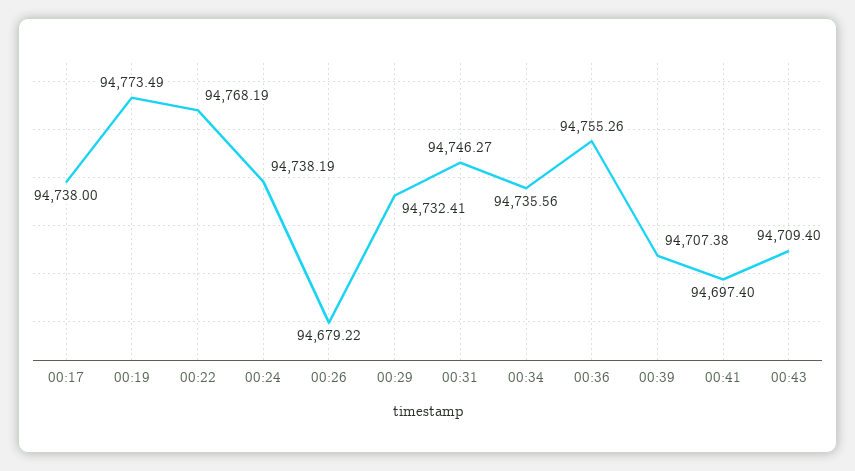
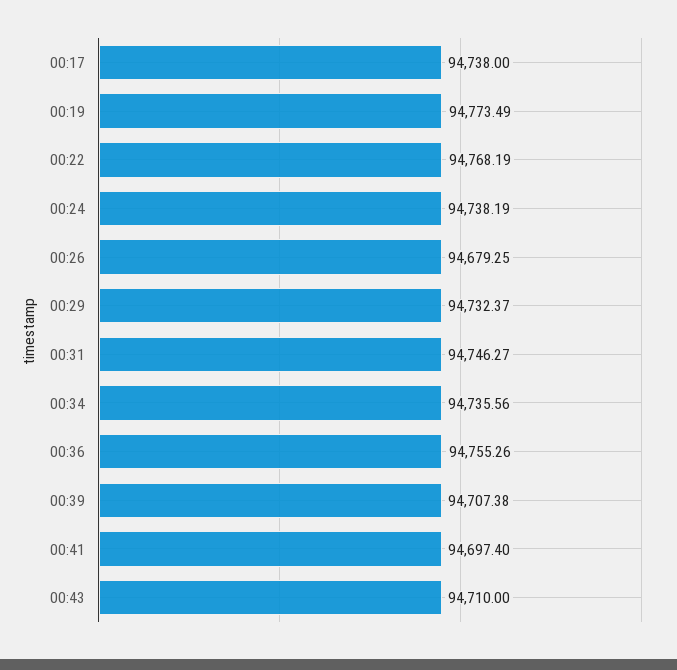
00:26: 94679.22 -> 94679.25
00:29: 94732.41 -> 94732.37
00:43: 94709.4 -> 94710

